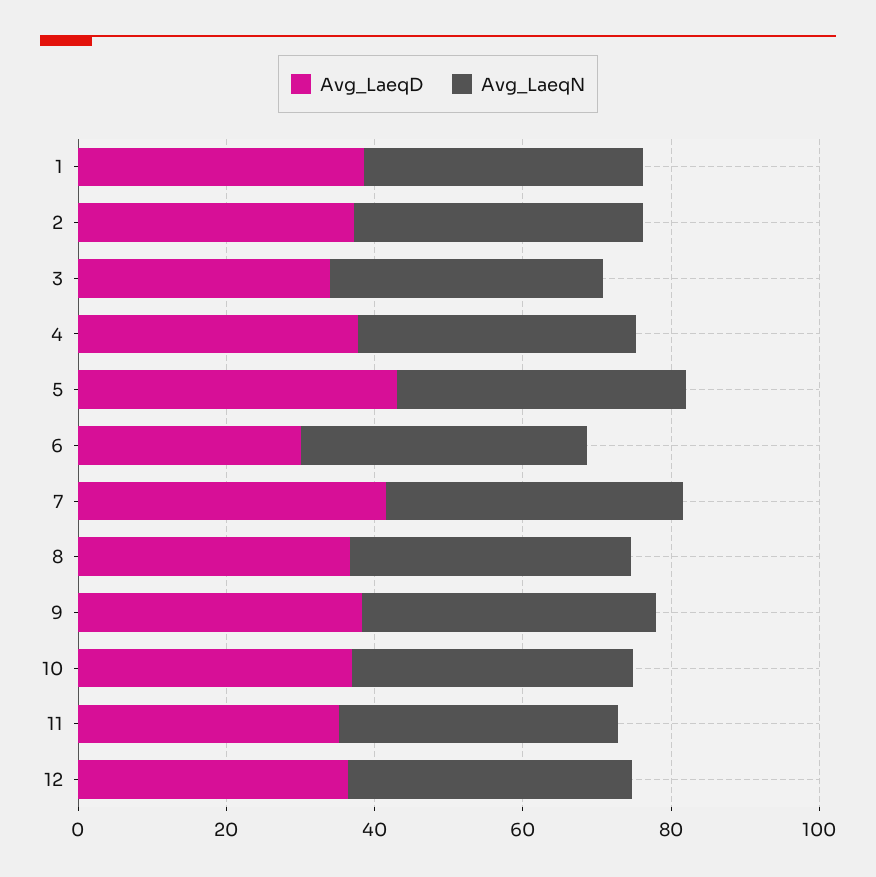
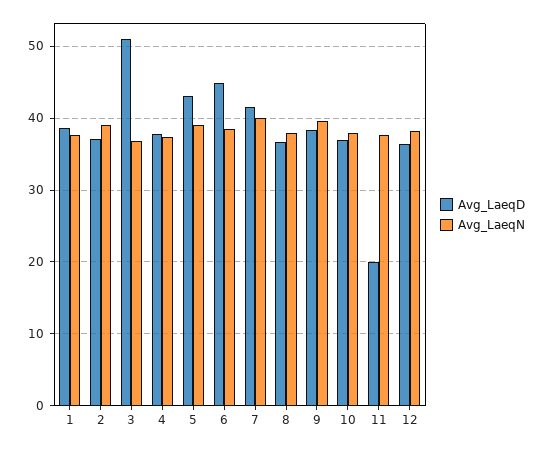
Avg_LaeqD, 3: 35 -> 51
Avg_LaeqD, 6: 30 -> 45
Avg_LaeqD, 11: 35 -> 20

